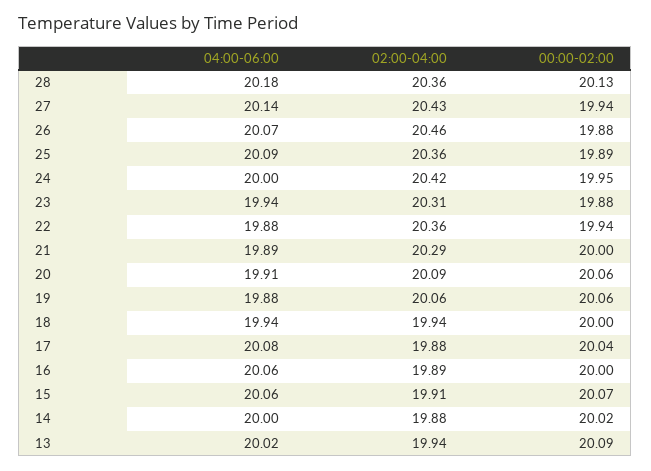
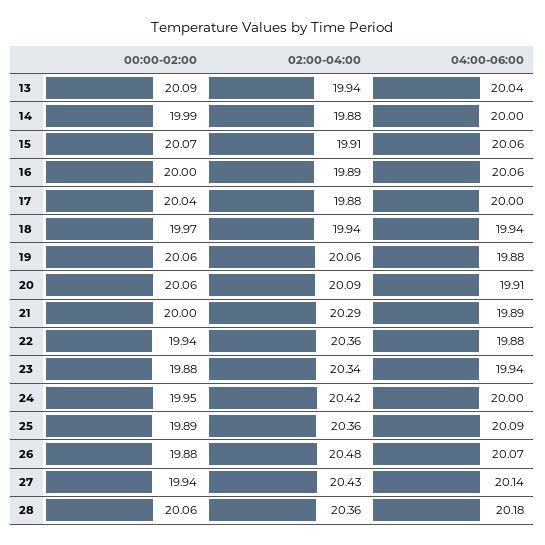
00:00-02:00, 28: 20.13 -> 20.06
02:00-04:00, 26: 20.46 -> 20.48
02:00-04:00, 23: 20.31 -> 20.34
00:00-02:00, 18: 20 -> 19.97
04:00-06:00, 17: 20.08 -> 20
00:00-02:00, 14: 20.02 -> 19.99
04:00-06:00, 13: 20.02 -> 20.04

